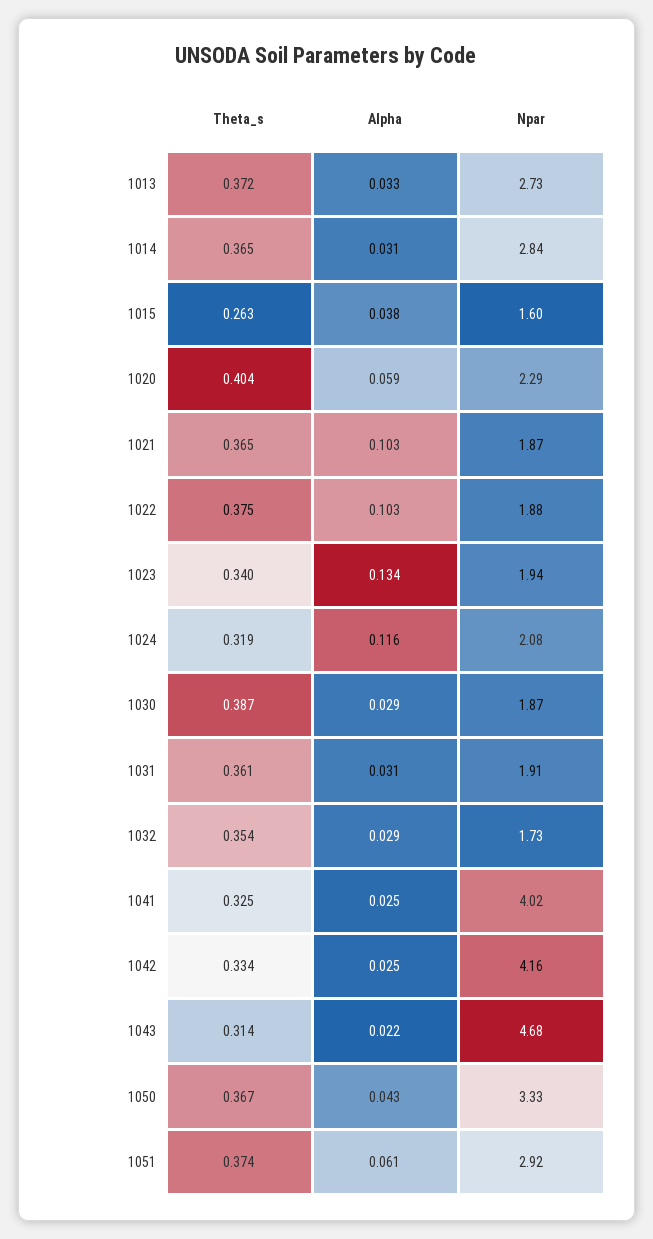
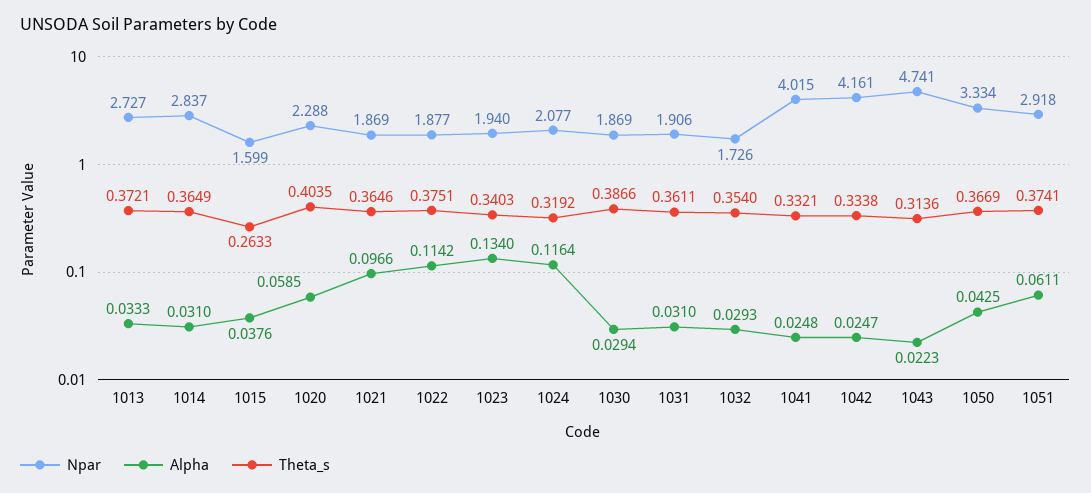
Alpha, 1021: 0.103 -> 0.0966
Alpha, 1022: 0.103 -> 0.1142
Theta_s, 1041: 0.325 -> 0.3321
Npar, 1043: 4.68 -> 4.741

